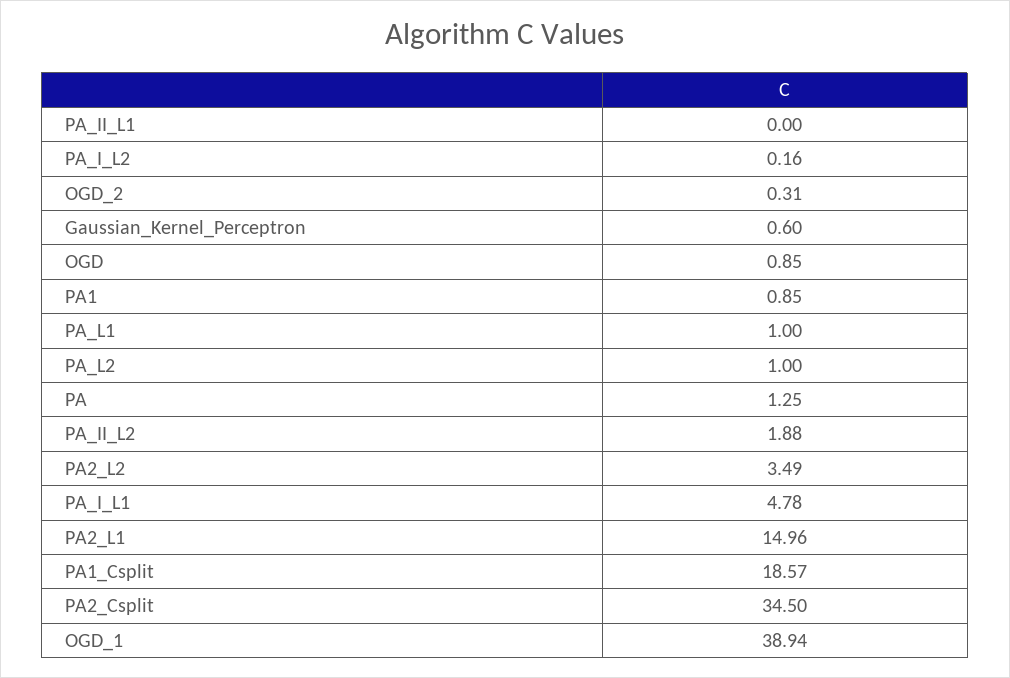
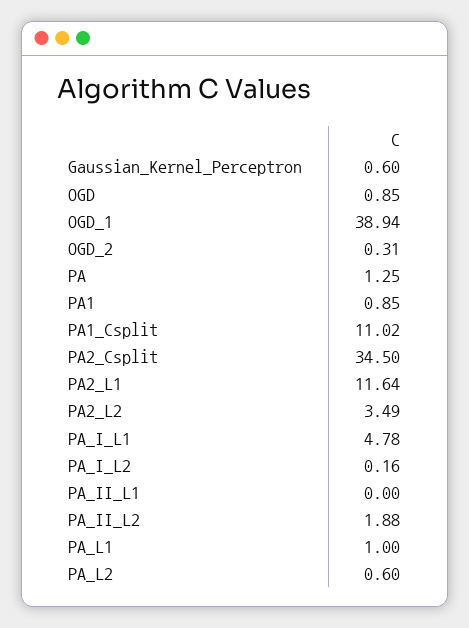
PA_L2: 1 -> 0.6
PA2_L1: 14.96 -> 11.64
PA1_Csplit: 18.57 -> 11.02

